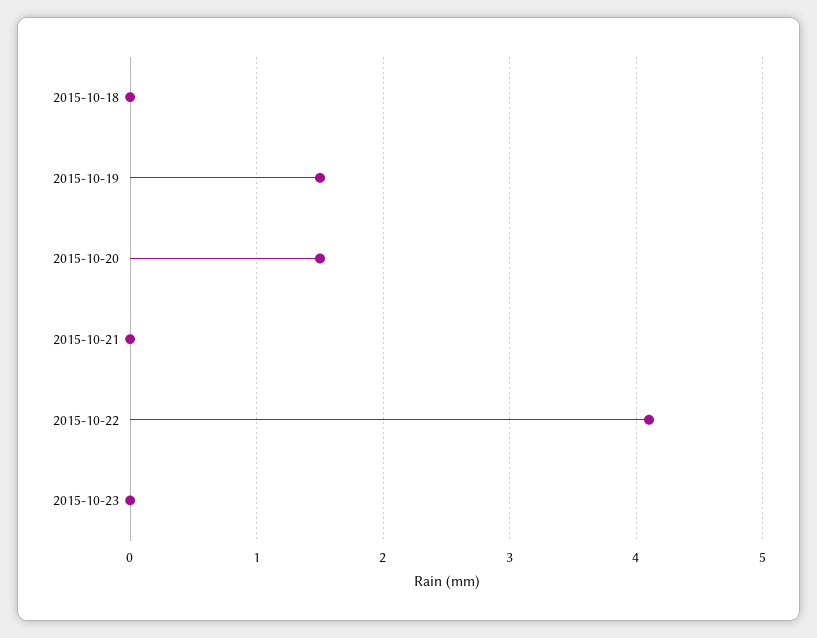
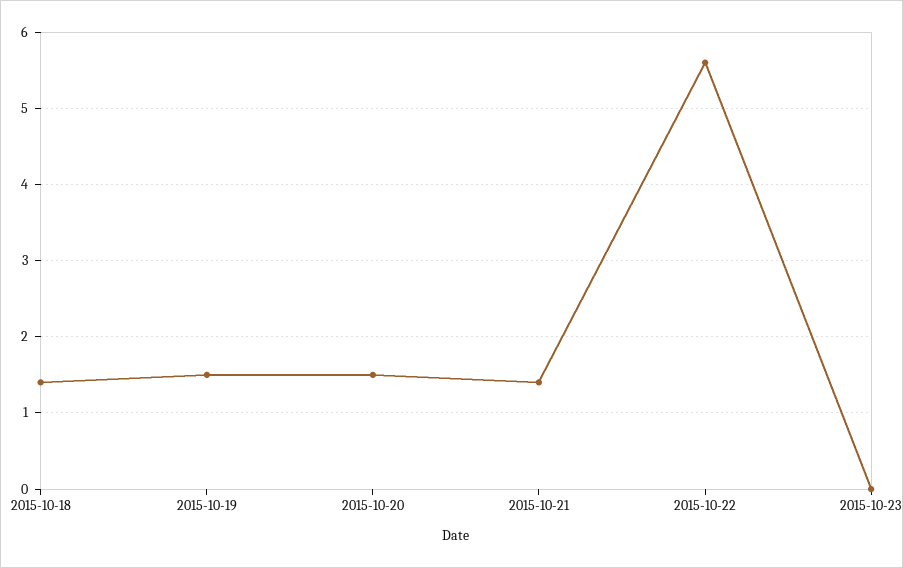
2015-10-18: 0 -> 1.4
2015-10-21: 0 -> 1.4
2015-10-22: 4.1 -> 5.6

